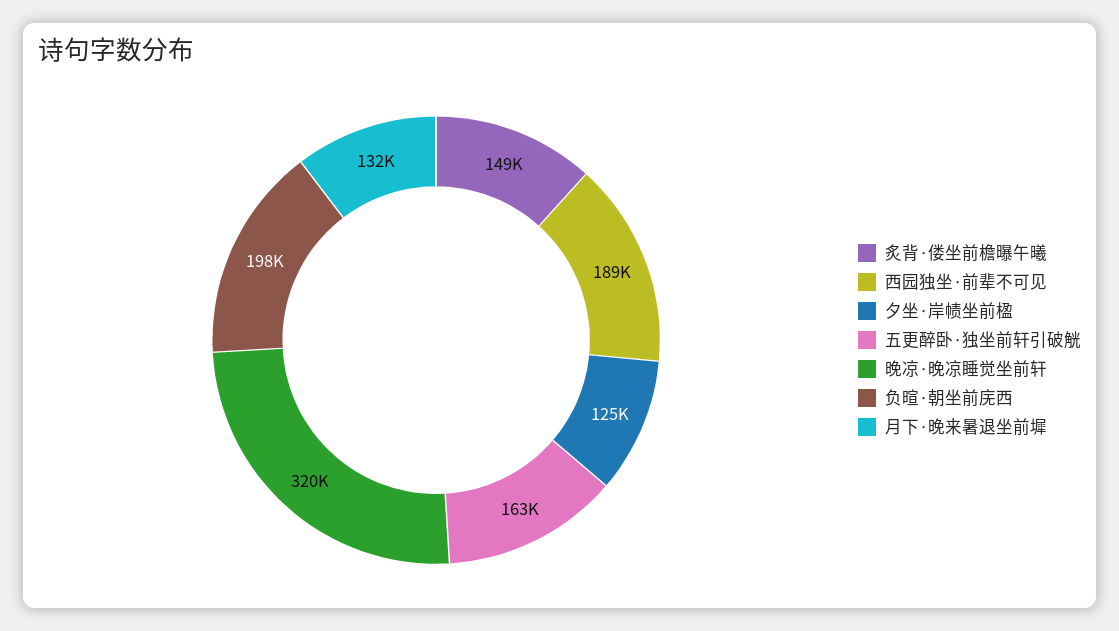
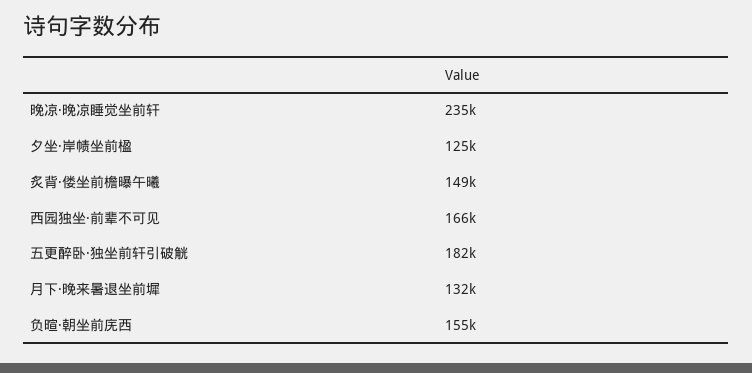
西园独坐·前辈不可见: 189000 -> 166000
五更醉卧·独坐前轩引破觥: 163000 -> 182000
晚凉·晚凉睡觉坐前轩: 320000 -> 235000
负暄·朝坐前庑西: 198000 -> 155000

